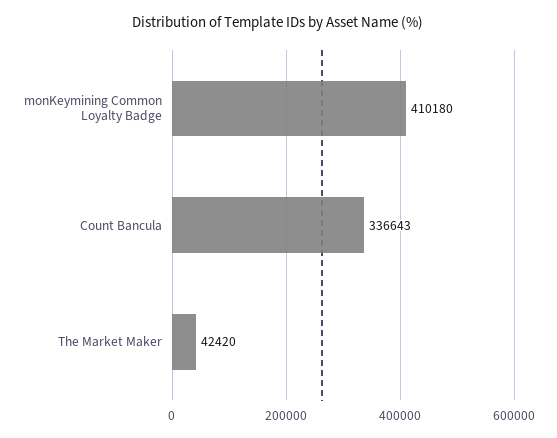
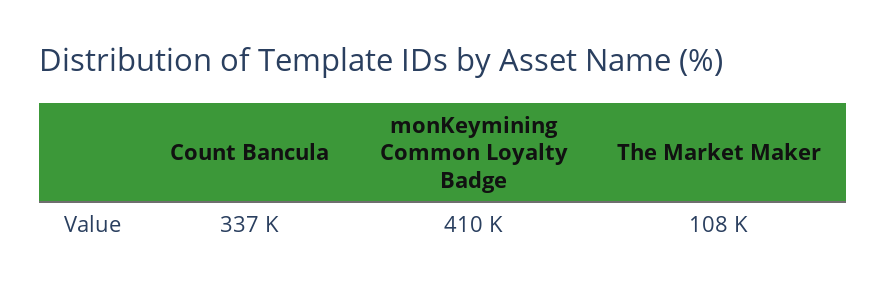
The Market Maker: 42420 -> 108000

